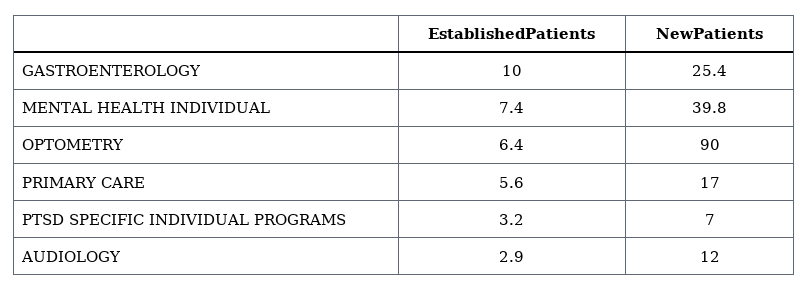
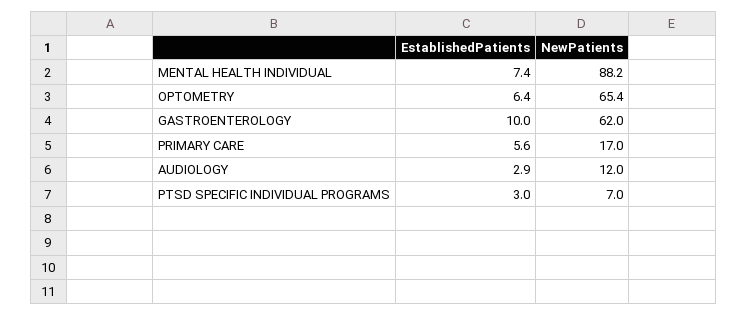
NewPatients, GASTROENTEROLOGY: 25.4 -> 62
NewPatients, MENTAL HEALTH INDIVIDUAL: 39.8 -> 88.2
NewPatients, OPTOMETRY: 90 -> 65.4
EstablishedPatients, PTSD SPECIFIC INDIVIDUAL PROGRAMS: 3.2 -> 3

